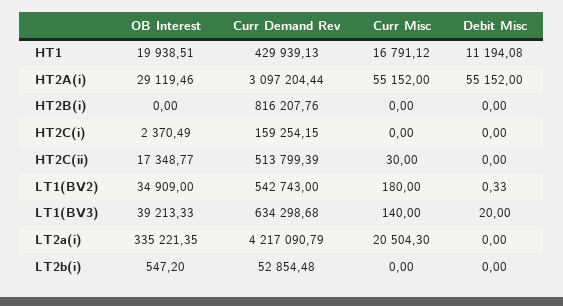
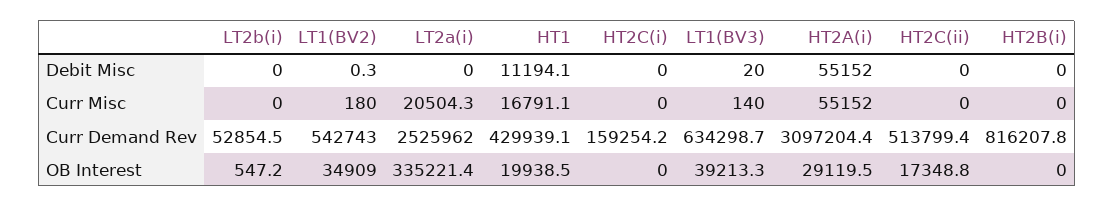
OB Interest, HT2C(i): 2370.49 -> 0
Curr Misc, HT2C(ii): 30 -> 0
Curr Demand Rev, LT2a(i): 4217090.79 -> 2525962

